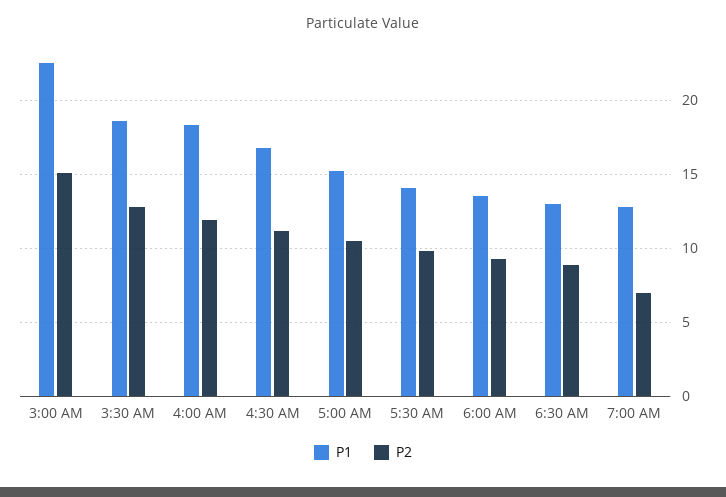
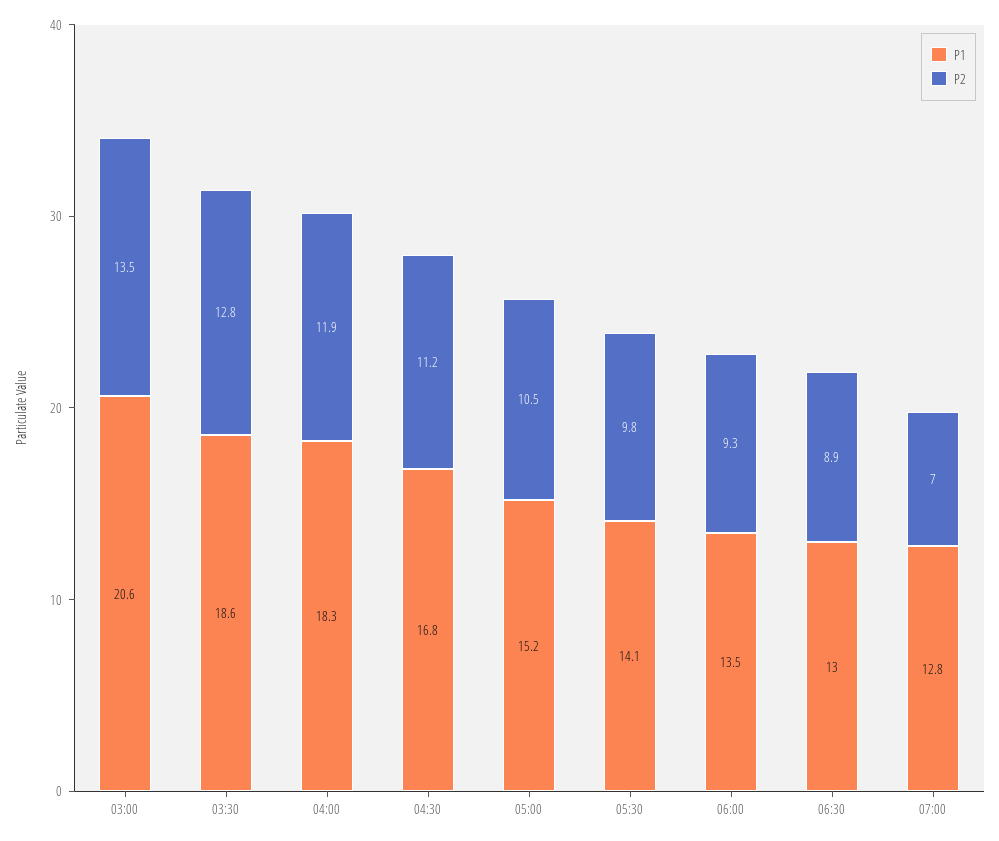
P1, 3:00 AM: 22.5 -> 20.6
P2, 3:00 AM: 15 -> 13.5

